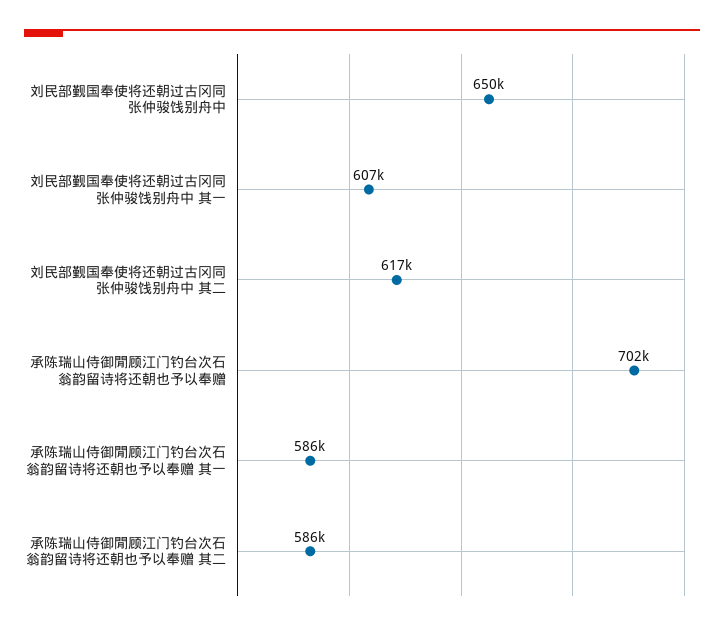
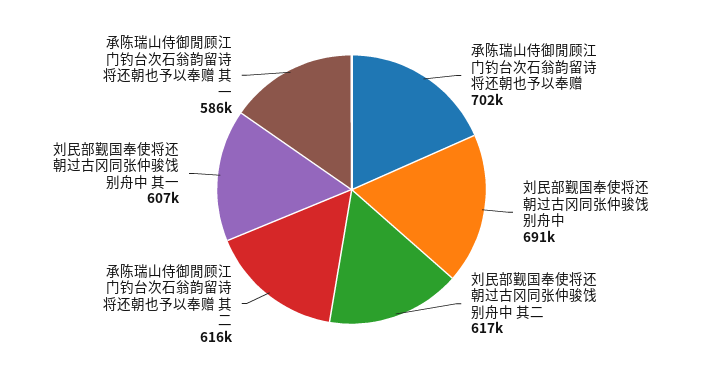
刘民部觐国奉使将还朝过古冈同张仲骏饯别舟中: 650000 -> 691000
承陈瑞山侍御閒顾江门钓台次石翁韵留诗将还朝也予以奉赠 其二: 586000 -> 616000

